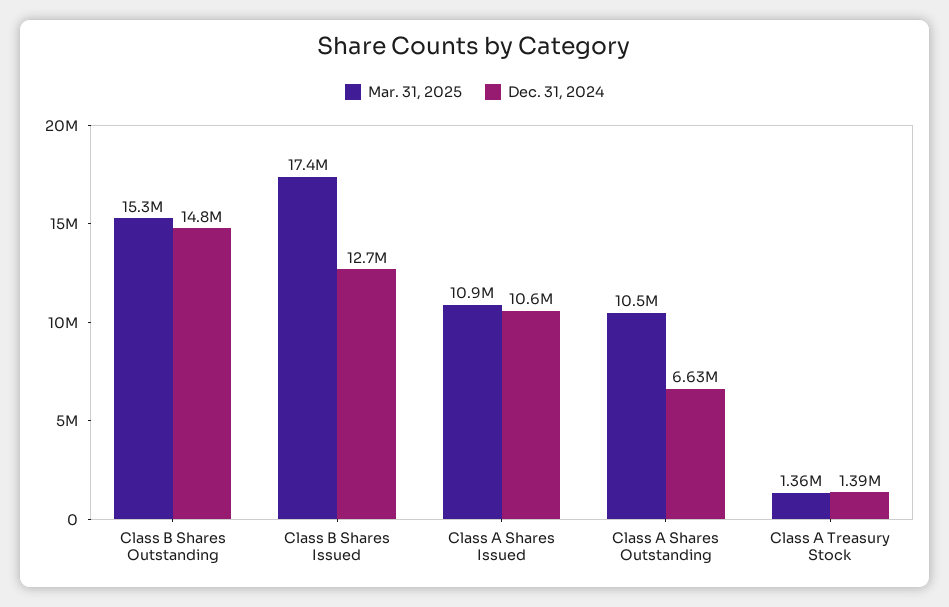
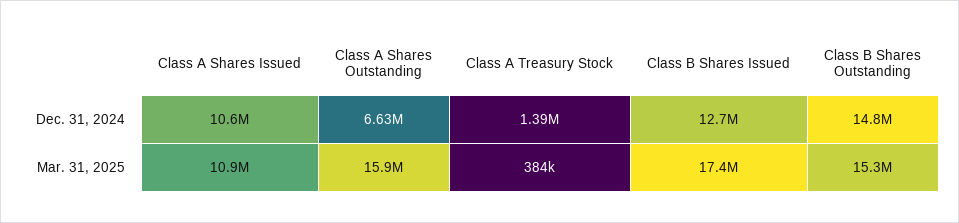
Mar. 31, 2025, Class A Shares Outstanding: 10500000 -> 15900000
Mar. 31, 2025, Class A Treasury Stock: 1360000 -> 384000

